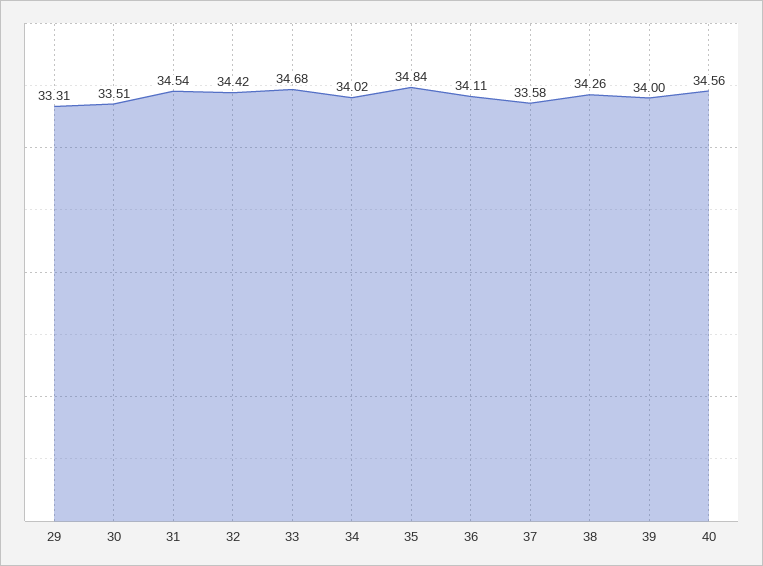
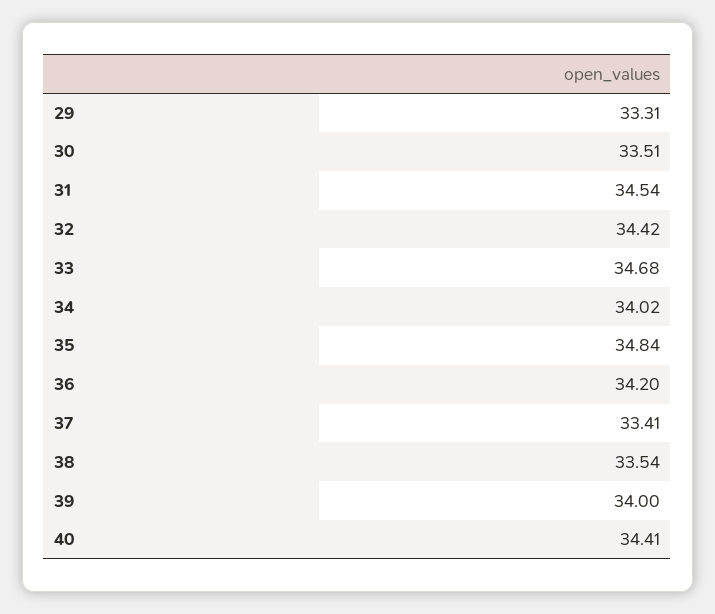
36: 34.11 -> 34.2
37: 33.58 -> 33.41
38: 34.26 -> 33.54
40: 34.56 -> 34.41

